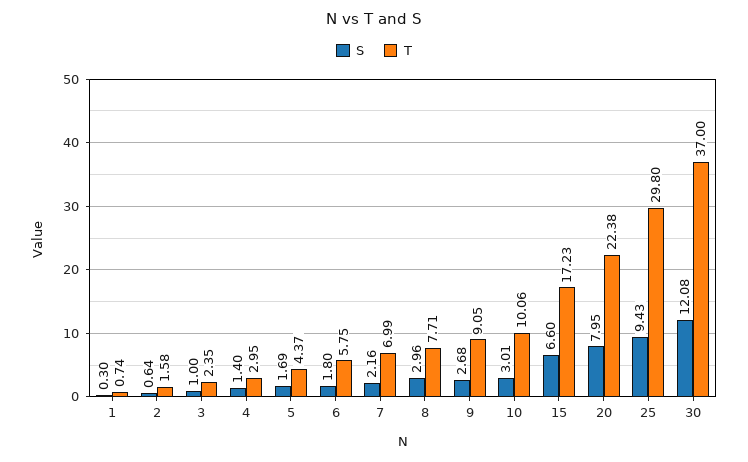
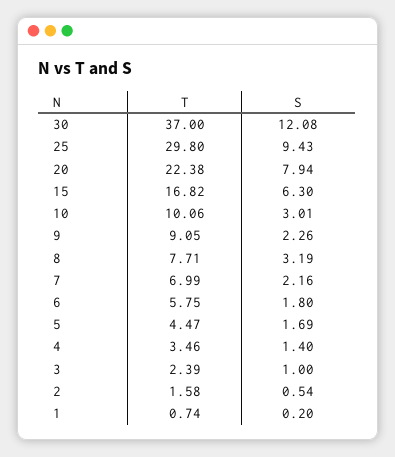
S, 1: 0.3 -> 0.2
S, 2: 0.64 -> 0.54
T, 3: 2.35 -> 2.39
T, 4: 2.95 -> 3.46
T, 5: 4.37 -> 4.47
S, 8: 2.96 -> 3.19
S, 9: 2.68 -> 2.26
S, 15: 6.6 -> 6.3
T, 15: 17.23 -> 16.82
S, 20: 7.95 -> 7.94

